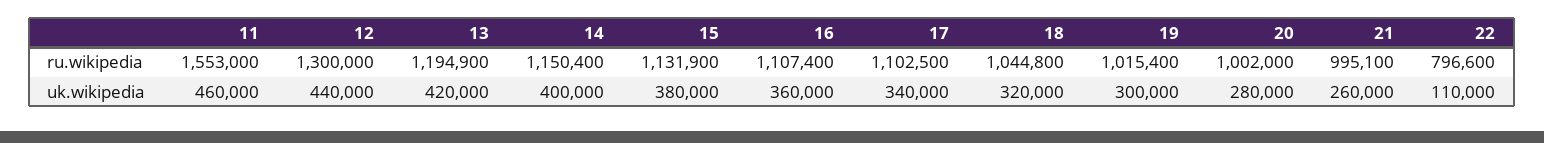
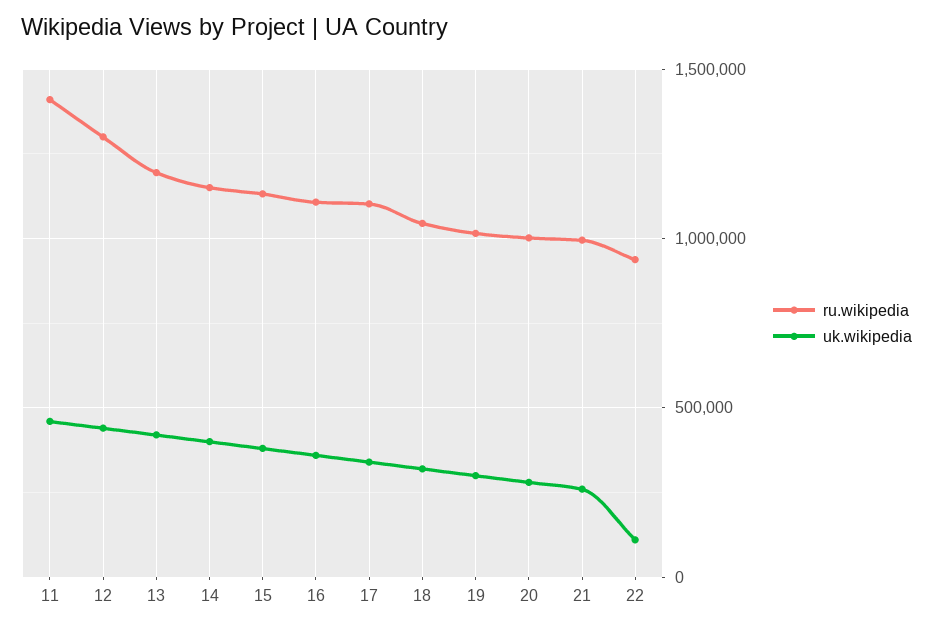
ru.wikipedia, 11: 1553000 -> 1400000
ru.wikipedia, 22: 796600 -> 950000

